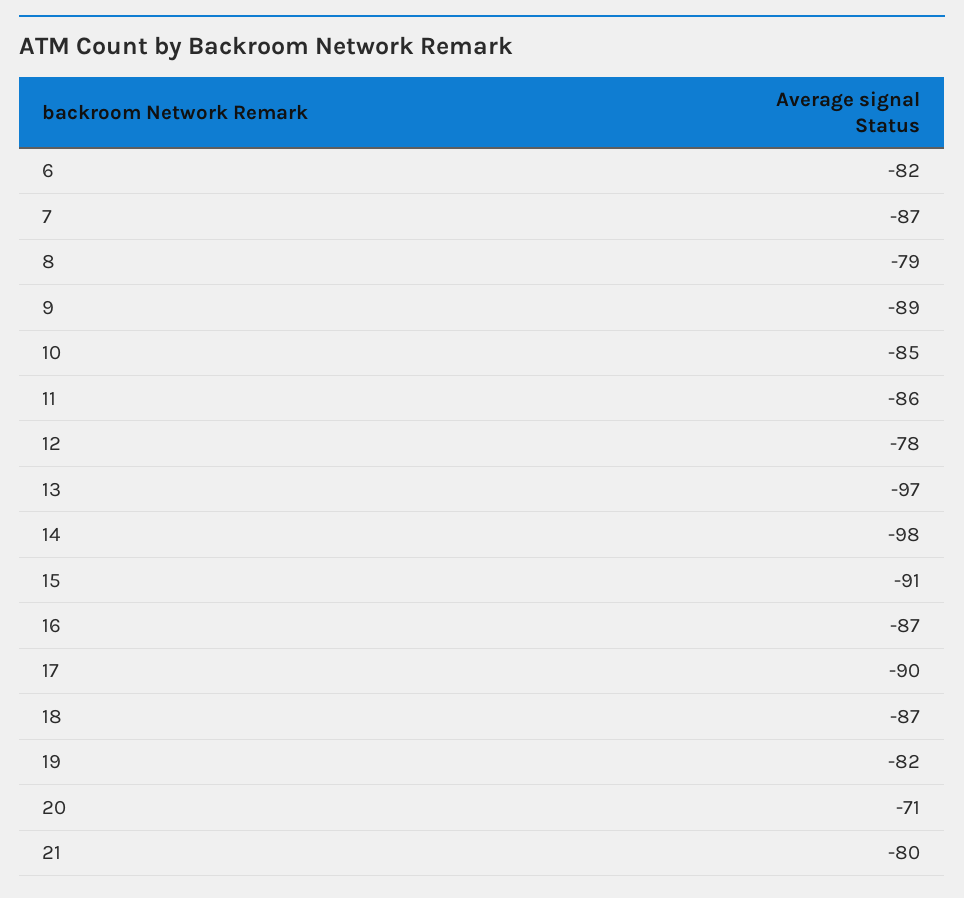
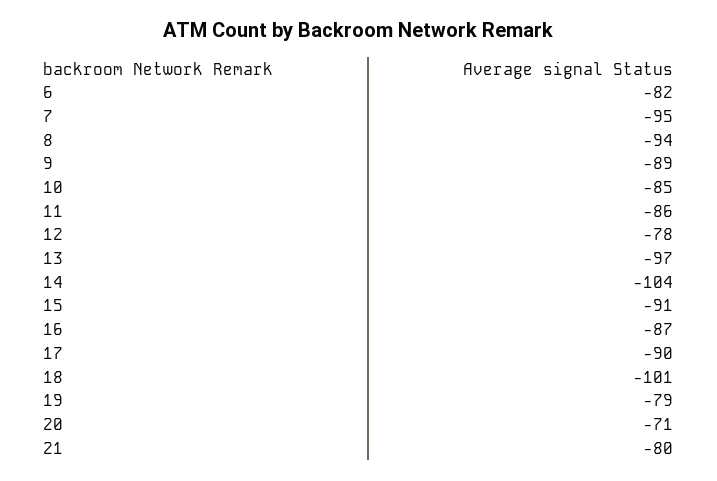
7: -87 -> -95
8: -79 -> -94
14: -98 -> -104
18: -87 -> -101
19: -82 -> -79

